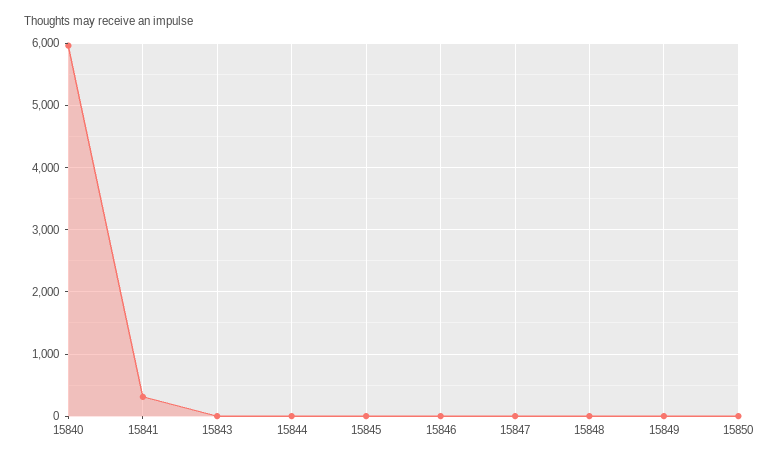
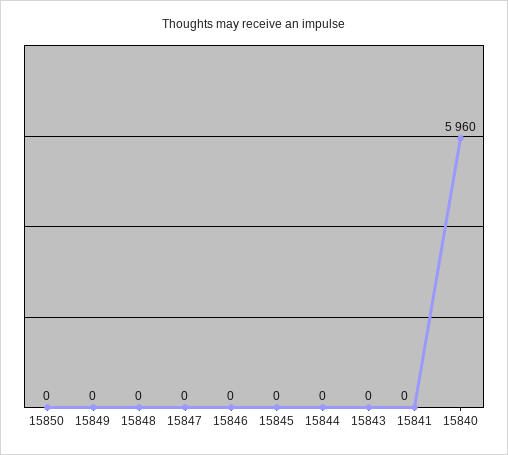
15841: 300 -> 0

